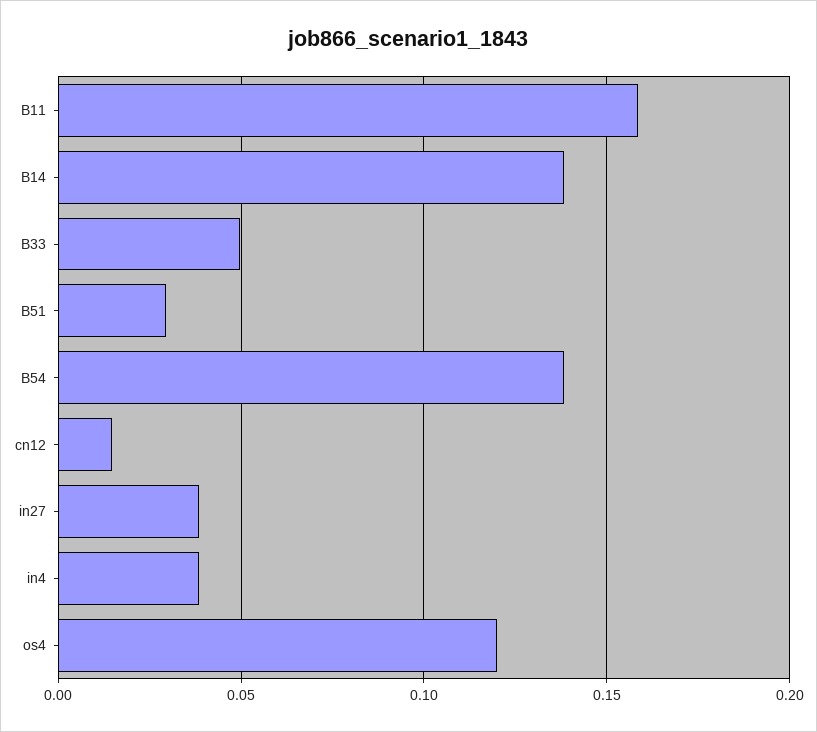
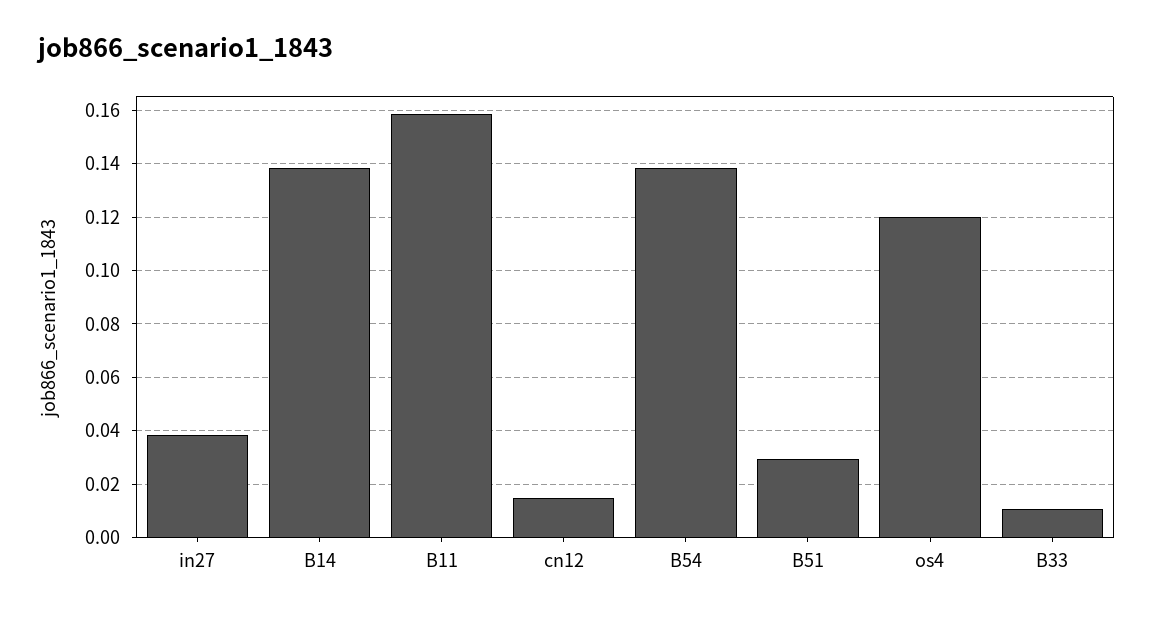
B33: 0.05 -> 0.01
in4: 0.04 -> none

